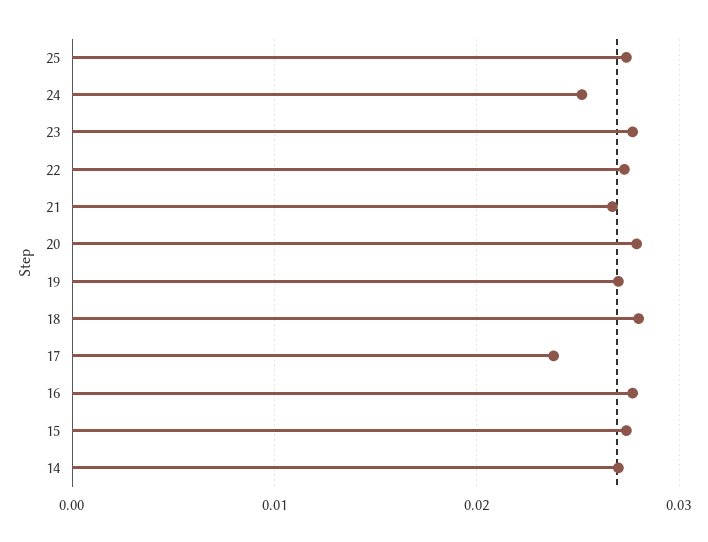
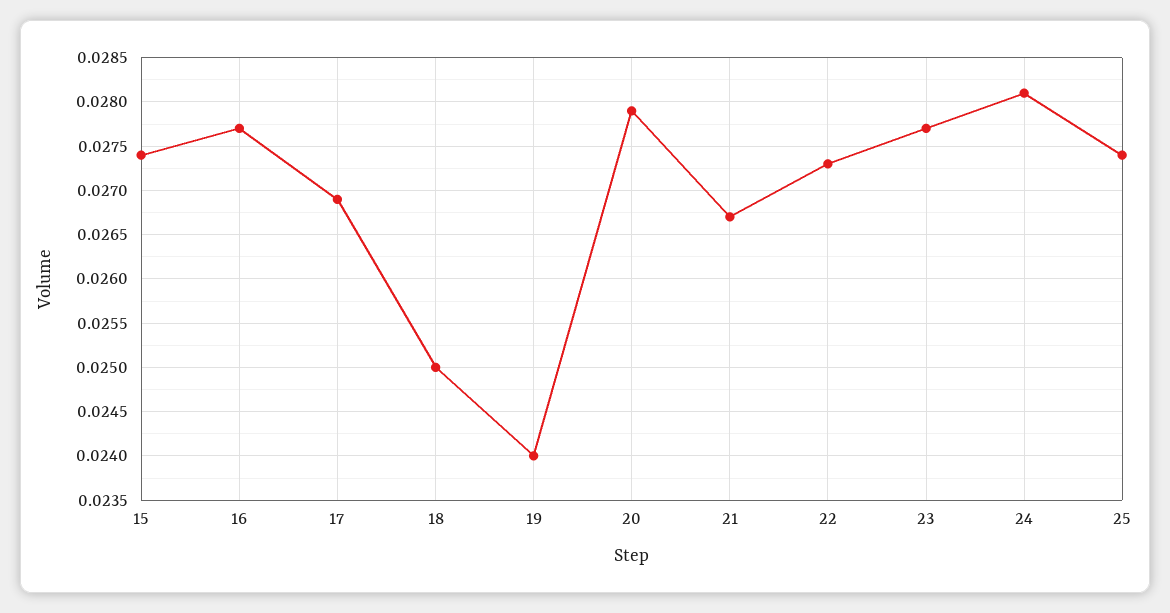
24: 0.025 -> 0.0281
19: 0.027 -> 0.024
18: 0.028 -> 0.025
17: 0.024 -> 0.0269
14: 0.027 -> none

